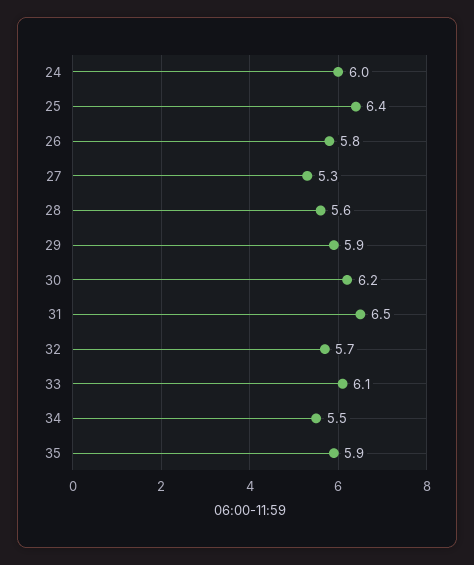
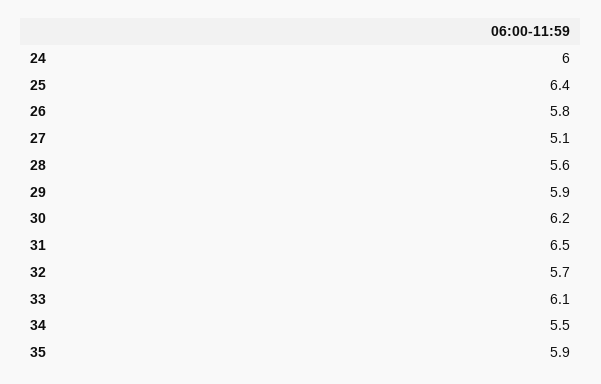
27: 5.3 -> 5.1

